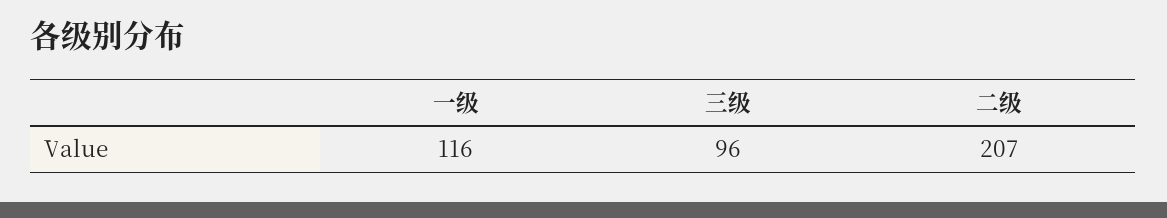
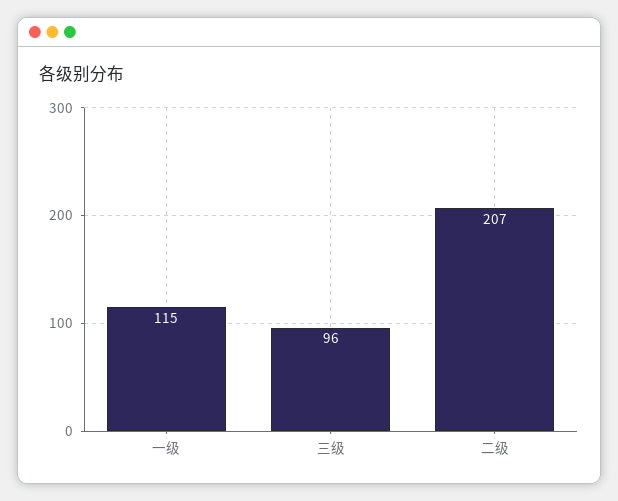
一级: 116 -> 115

